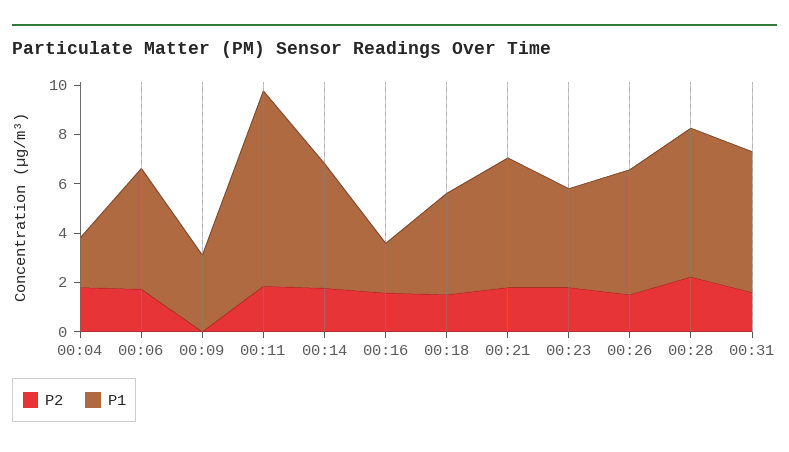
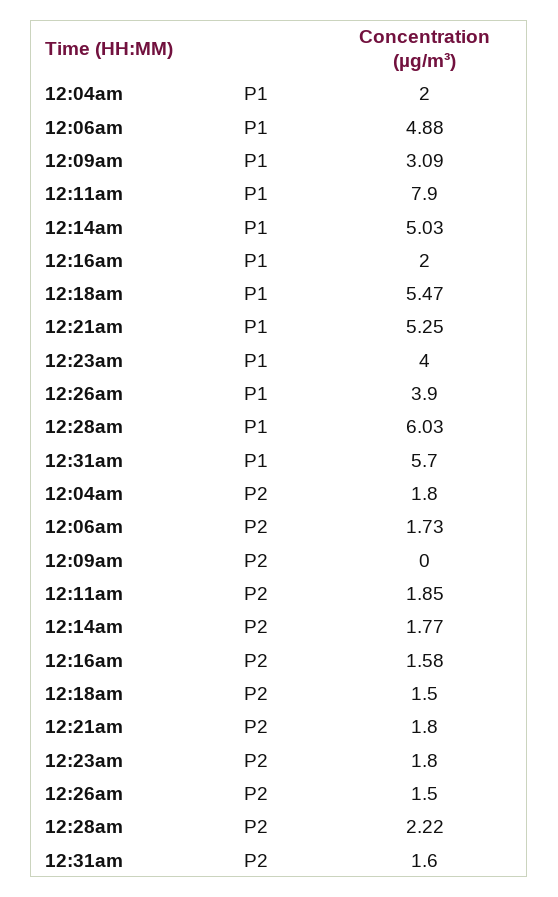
P1, 00:18: 4 -> 5.47
P1, 00:26: 5 -> 3.9

